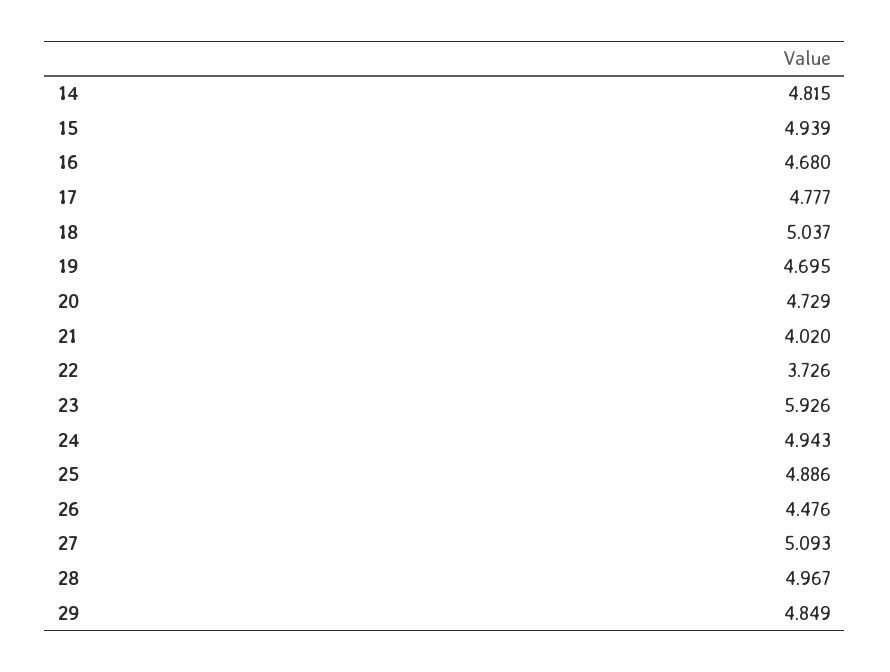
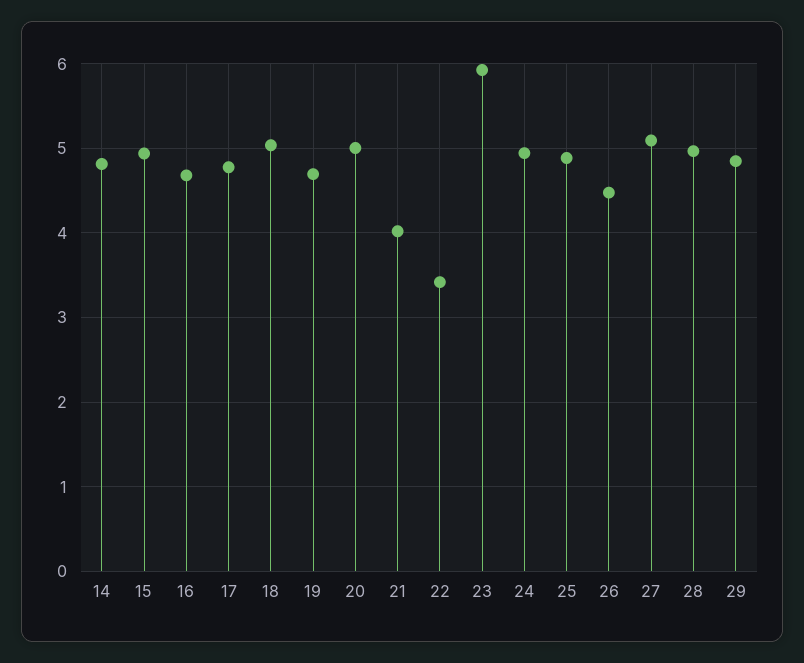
20: 4.729 -> 5
22: 3.726 -> 3.4

